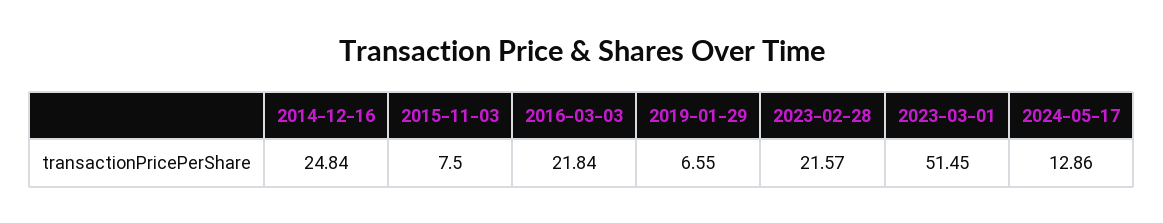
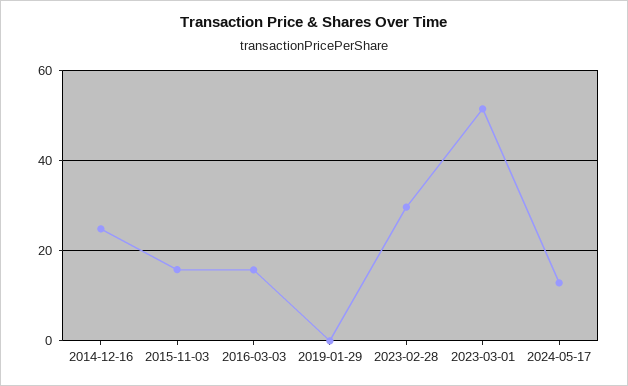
2015-11-03: 7.5 -> 16
2016-03-03: 21.84 -> 16
2019-01-29: 6.55 -> 0
2023-02-28: 21.57 -> 30

